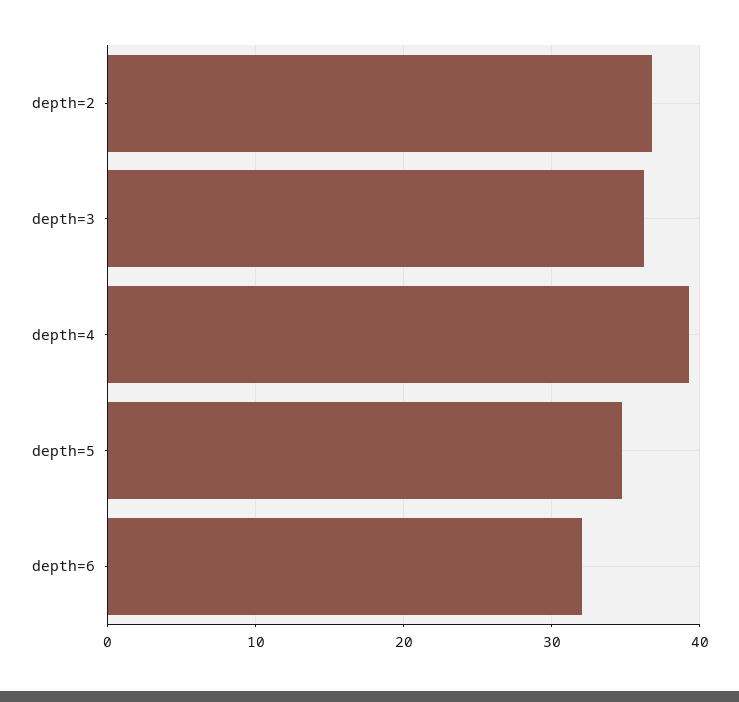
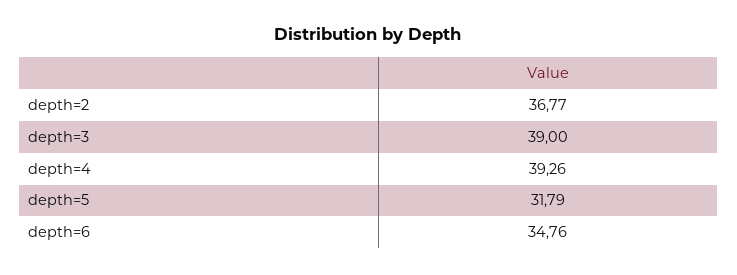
depth=3: 36 -> 39
depth=5: 35 -> 31.79
depth=6: 32 -> 34.76

